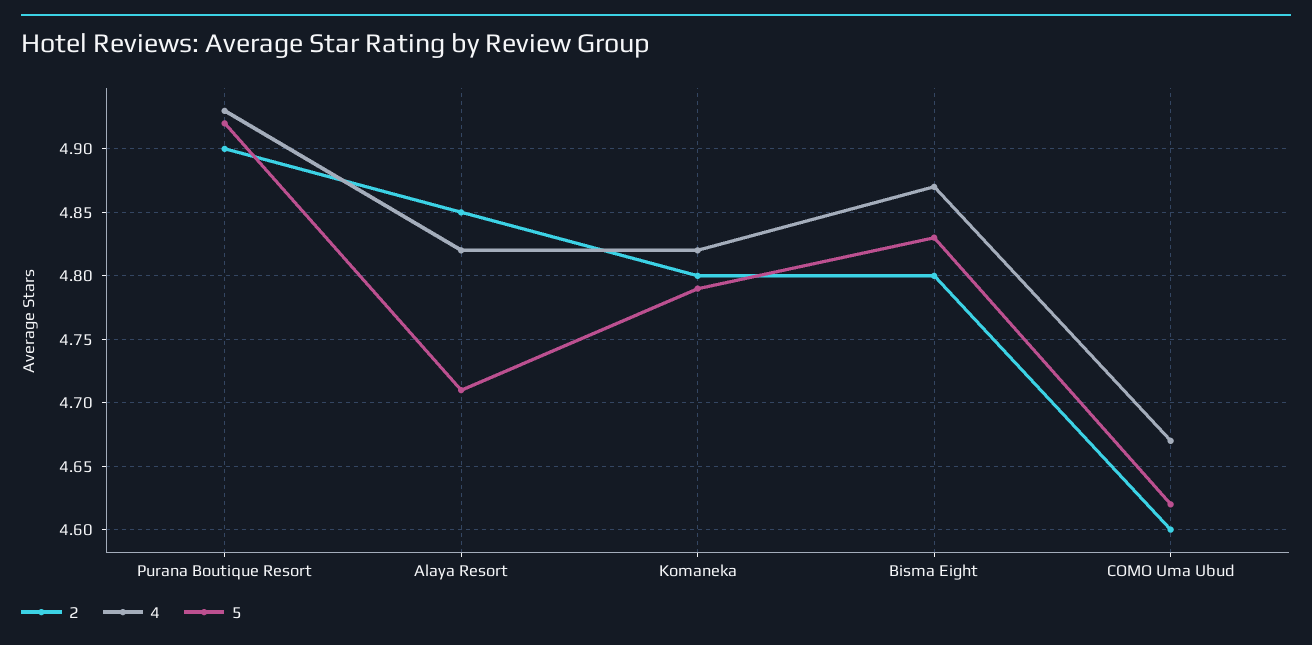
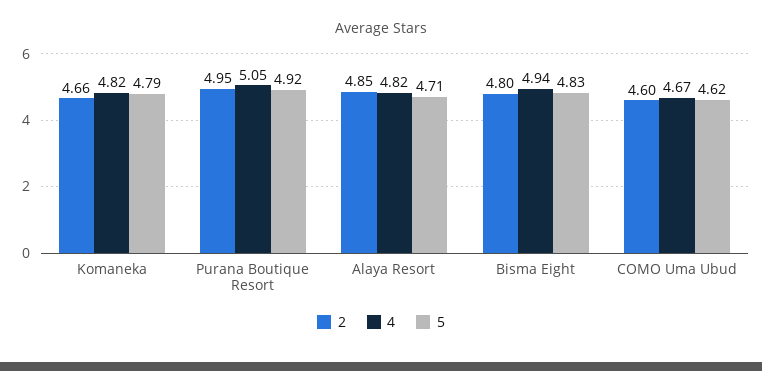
2, Purana Boutique Resort: 4.9 -> 4.95
4, Purana Boutique Resort: 4.93 -> 5.05
2, Komaneka: 4.8 -> 4.66
4, Bisma Eight: 4.87 -> 4.94

